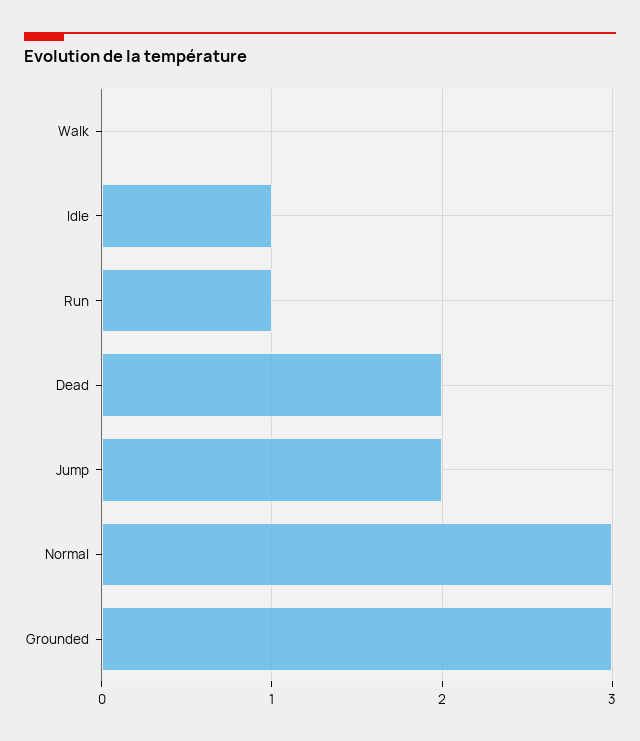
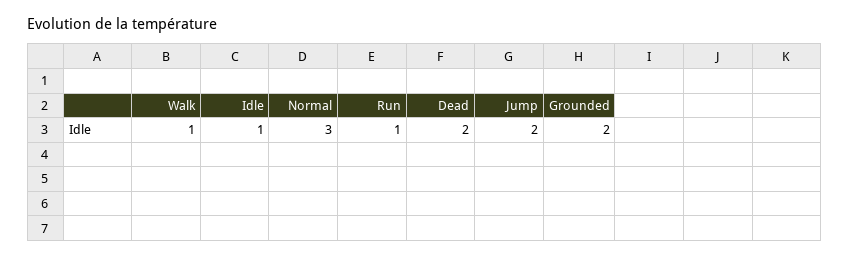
Walk: 0 -> 1
Grounded: 3 -> 2

